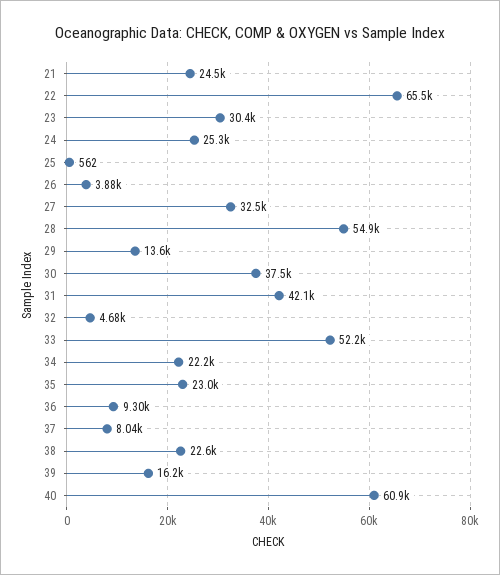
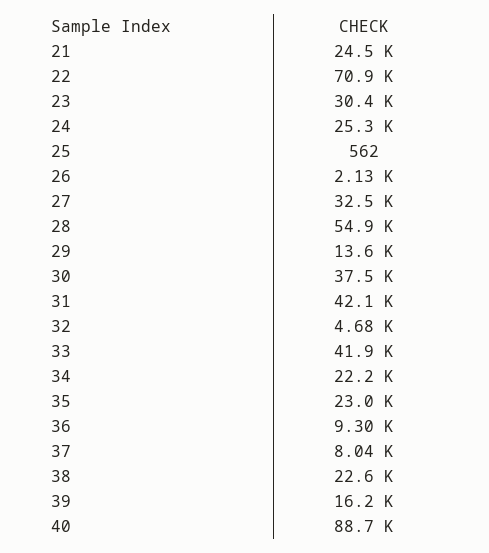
22: 65500 -> 70900
26: 3880 -> 2130
33: 52200 -> 41900
40: 60900 -> 88700

